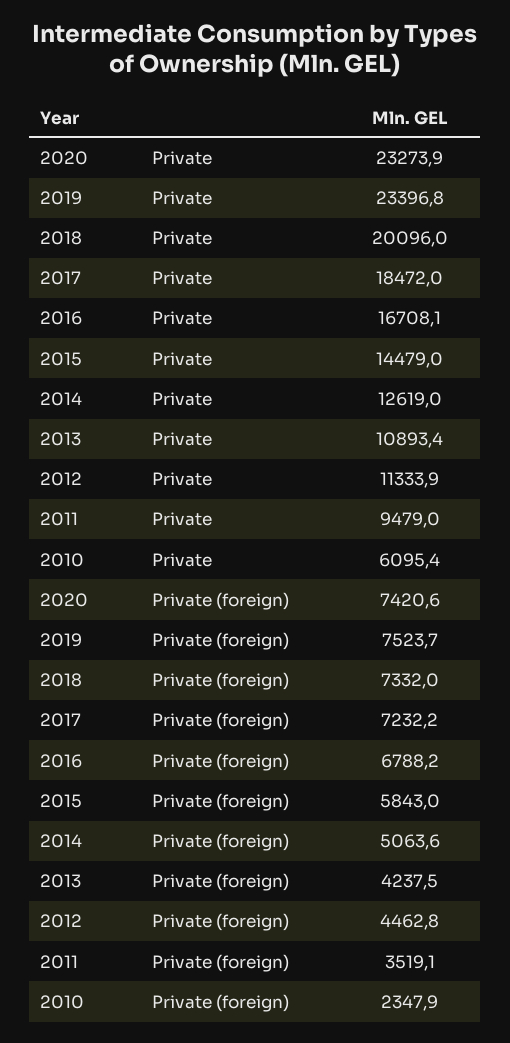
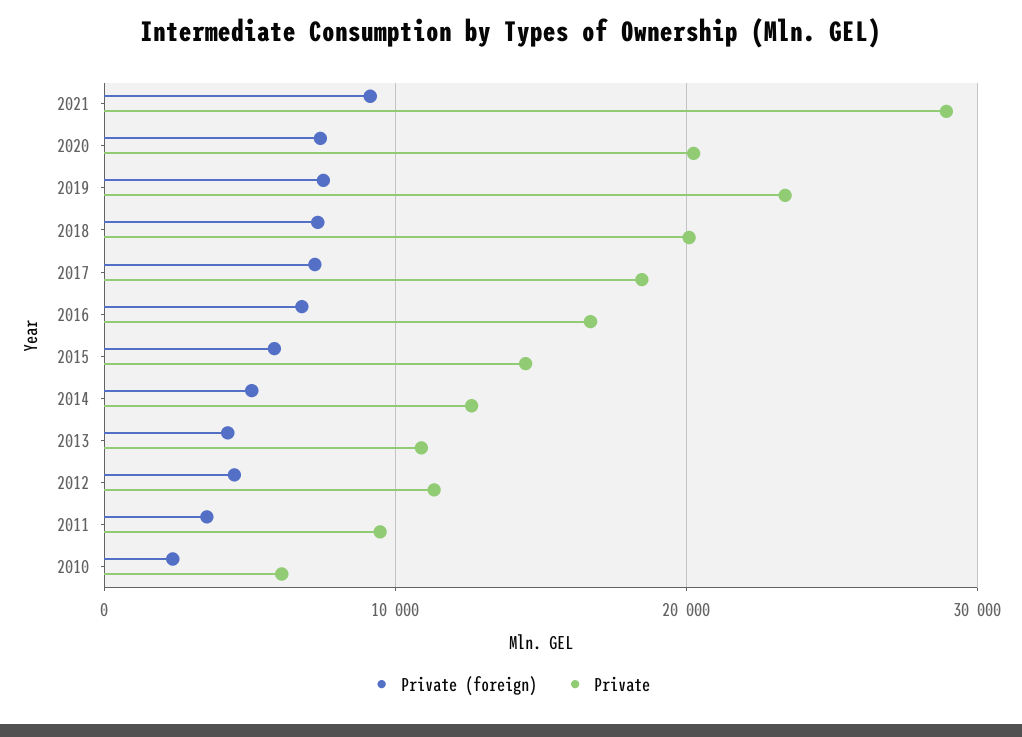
Private, 2020: 23273.9 -> 20000
Private (foreign), 2021: none -> 9000
Private, 2021: none -> 29000

